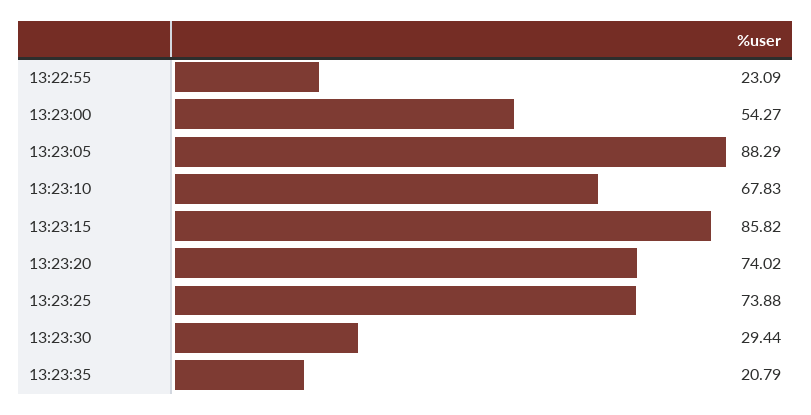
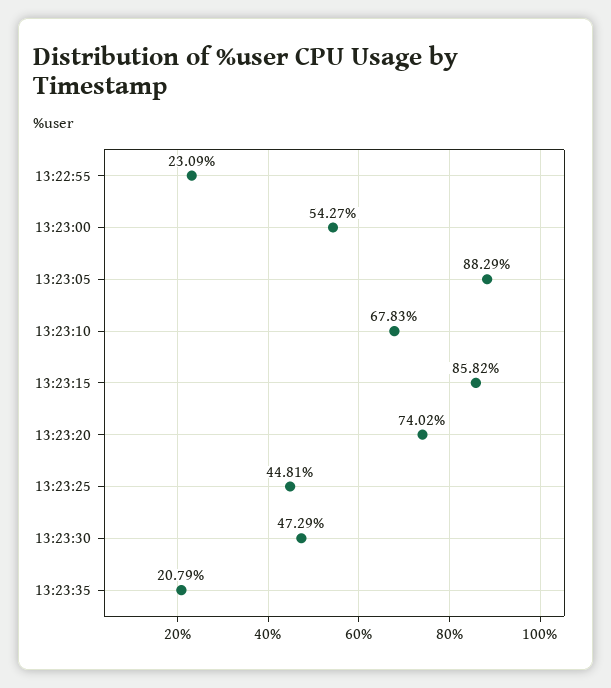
13:23:25: 73.88 -> 44.81
13:23:30: 29.44 -> 47.29

